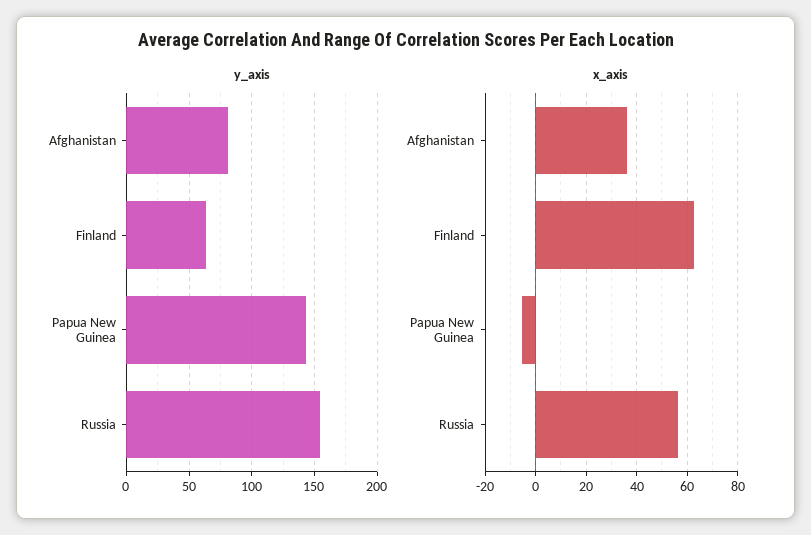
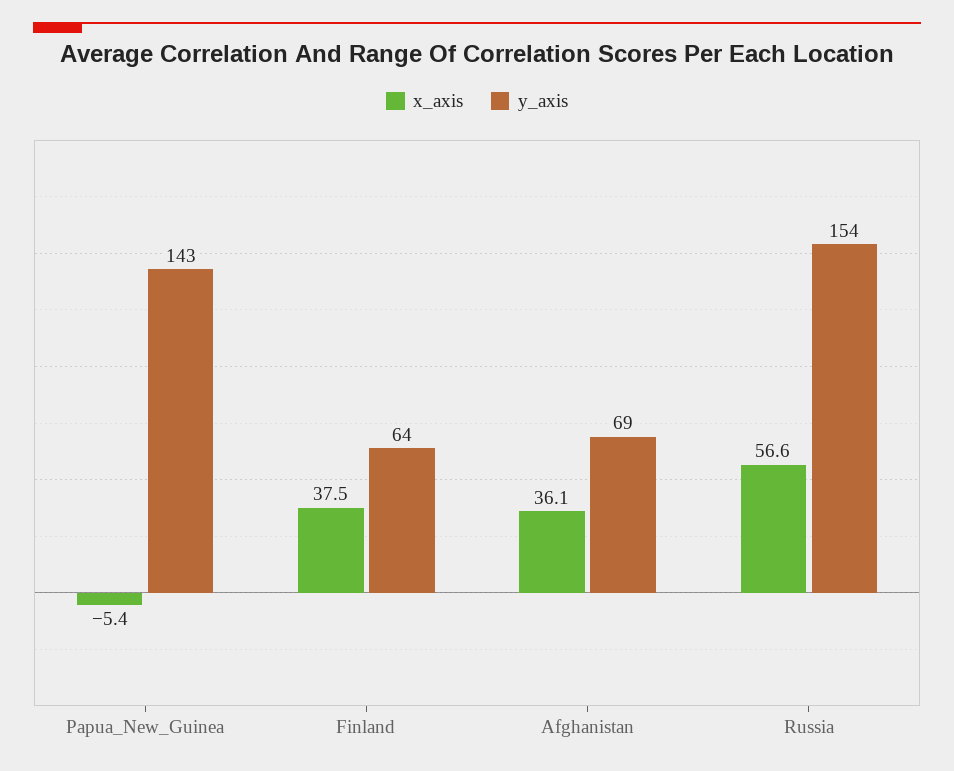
y_axis, Afghanistan: 80 -> 69
x_axis, Finland: 62.5 -> 37.5

